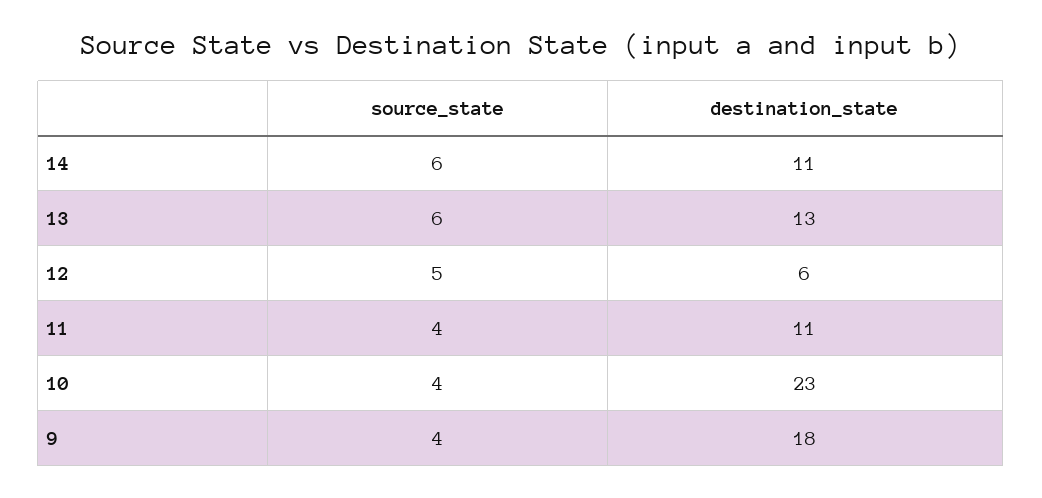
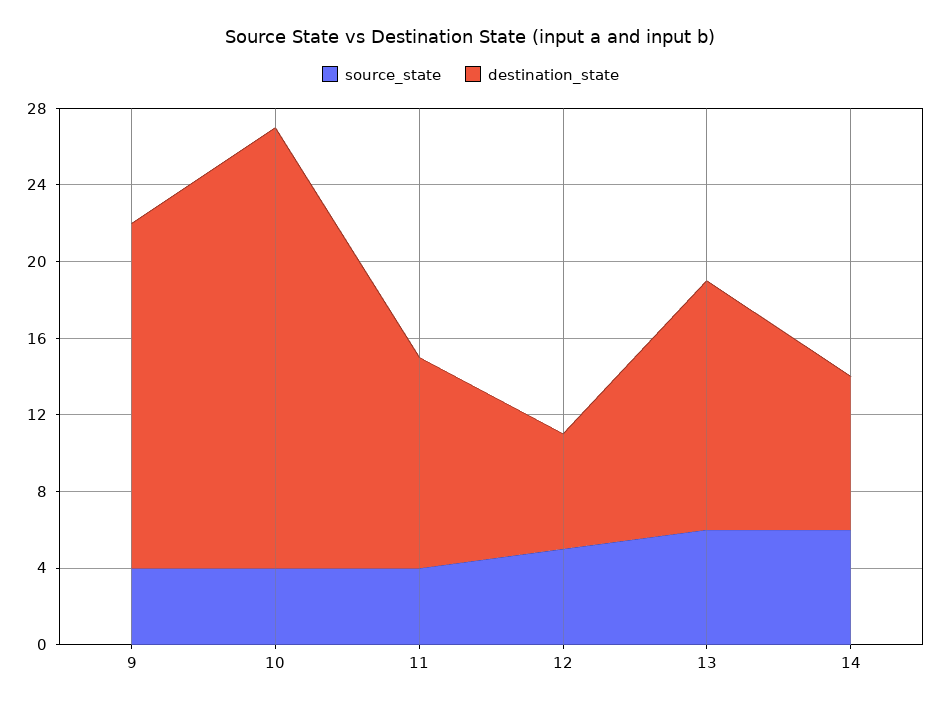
destination_state, 14: 11 -> 8

